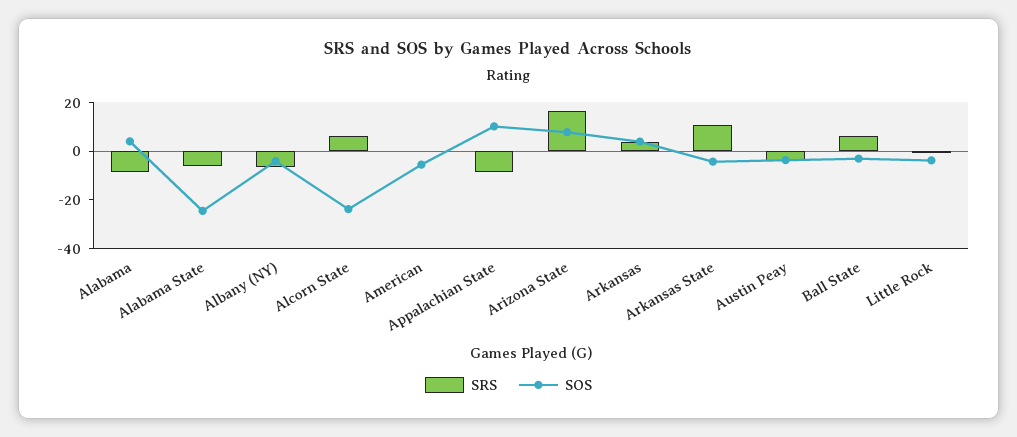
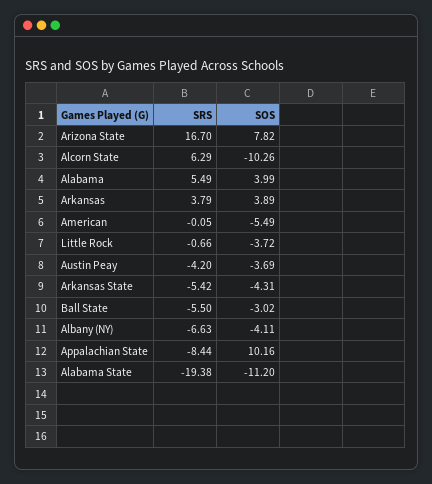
SRS, Alabama: -10 -> 5.49
SRS, Alabama State: -5 -> -19.38
SOS, Alabama State: -25 -> -11.2
SOS, Alcorn State: -25 -> -10.26
SRS, Arkansas State: 10 -> -5.42
SRS, Ball State: 5 -> -5.5

